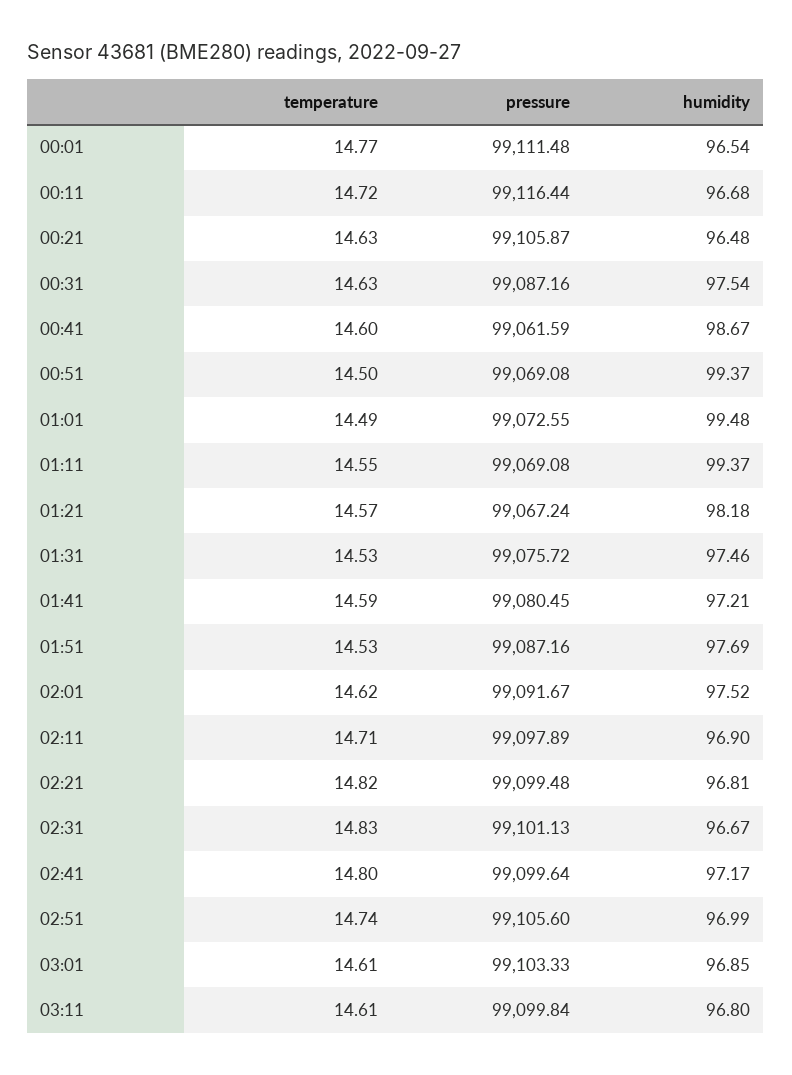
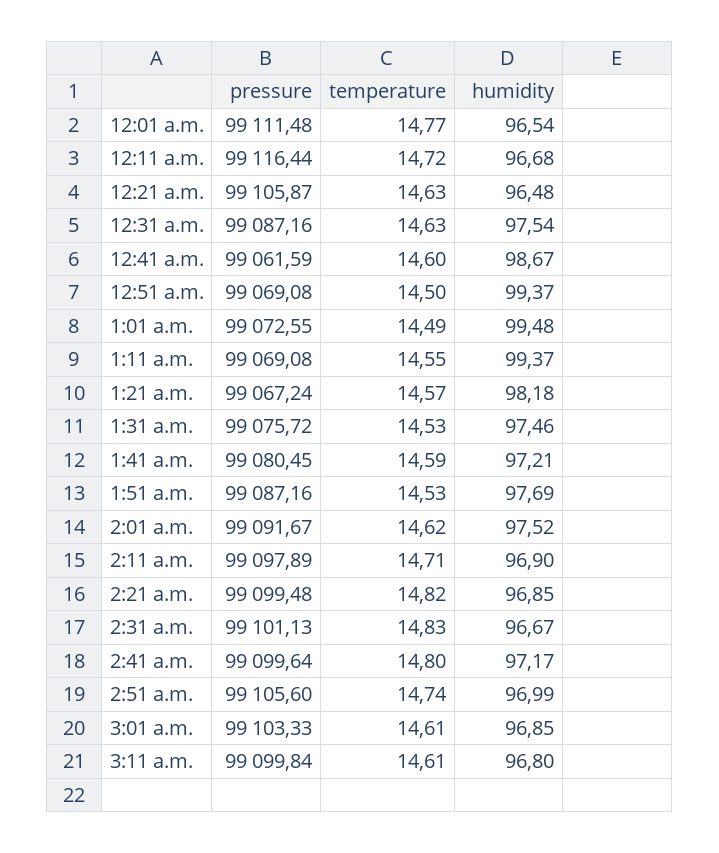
humidity, 02:21: 96.81 -> 96.85

